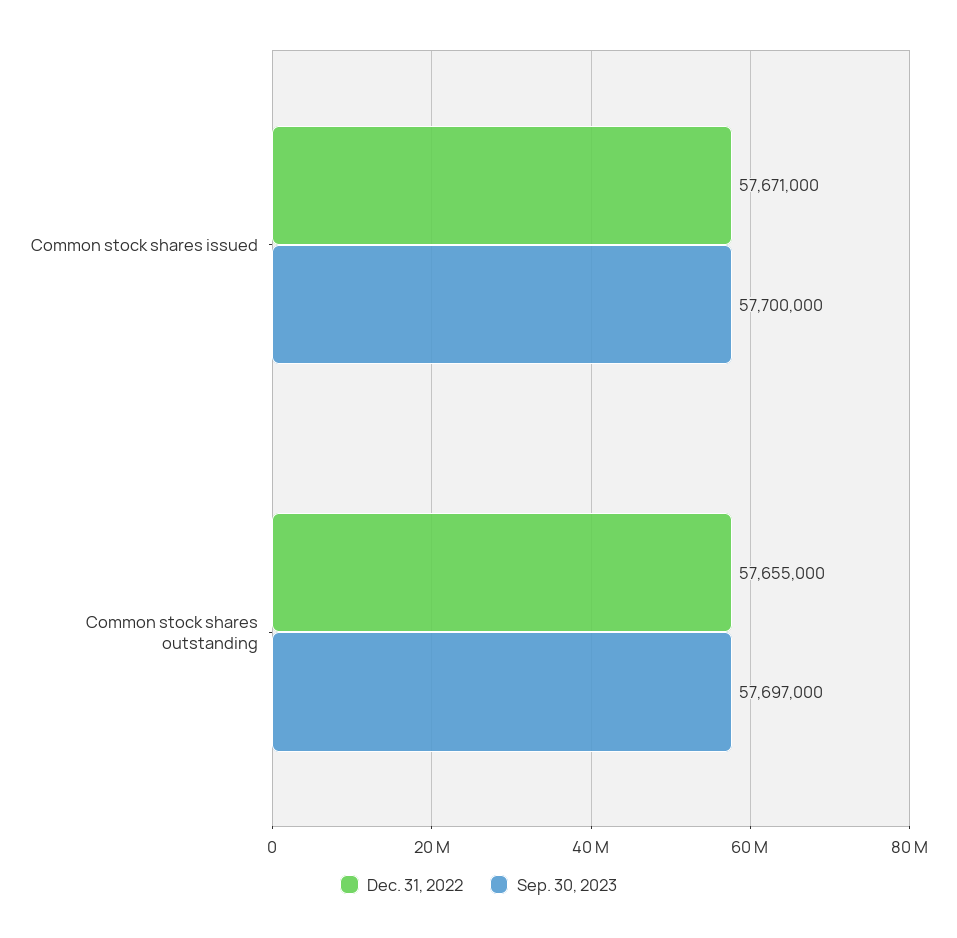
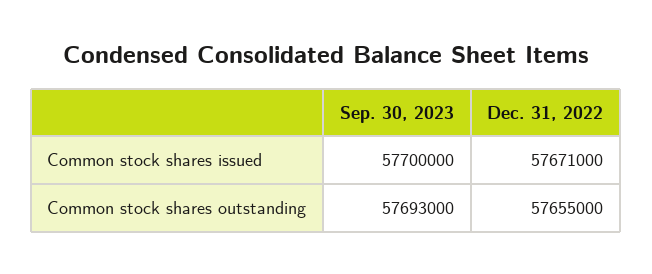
Sep. 30, 2023, Common stock shares outstanding: 57697000 -> 57693000

